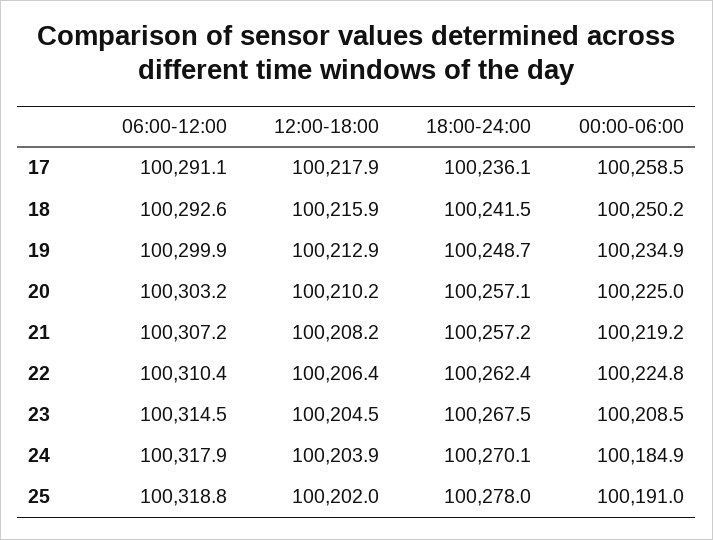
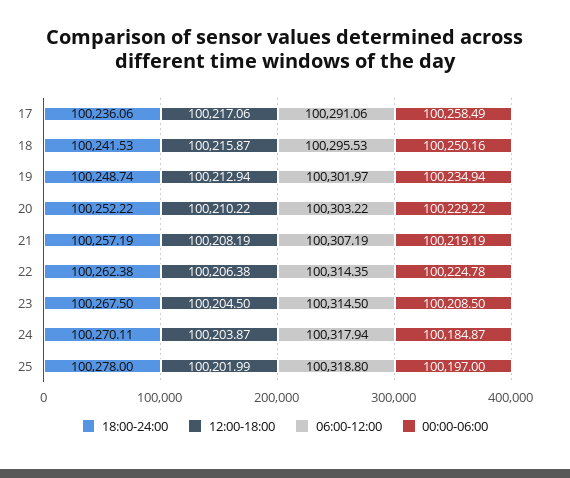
12:00-18:00, 17: 100217.9 -> 100217.06
06:00-12:00, 18: 100292.6 -> 100295.53
06:00-12:00, 19: 100299.9 -> 100301.97
18:00-24:00, 20: 100257.1 -> 100252.22
00:00-06:00, 20: 100225 -> 100229.22
06:00-12:00, 22: 100310.4 -> 100314.35
00:00-06:00, 25: 100191 -> 100197

